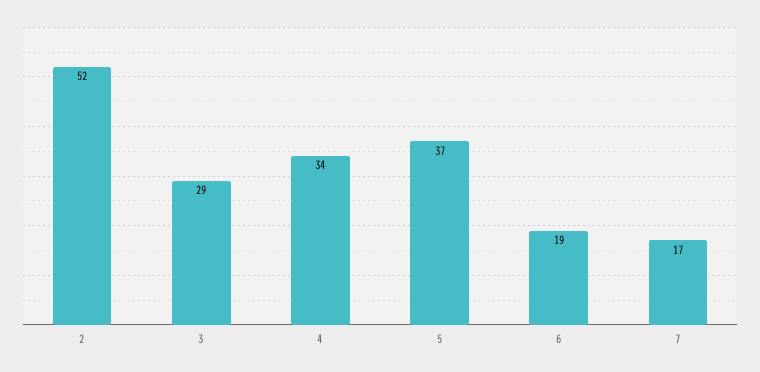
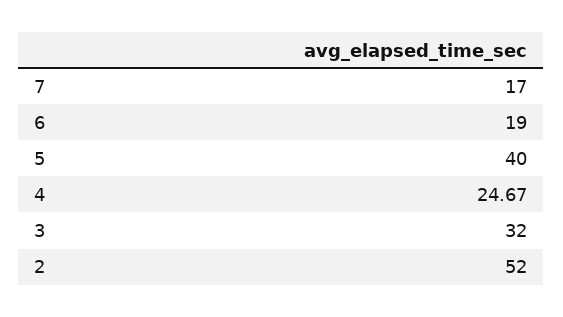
3: 29 -> 32
4: 34 -> 24.67
5: 37 -> 40

